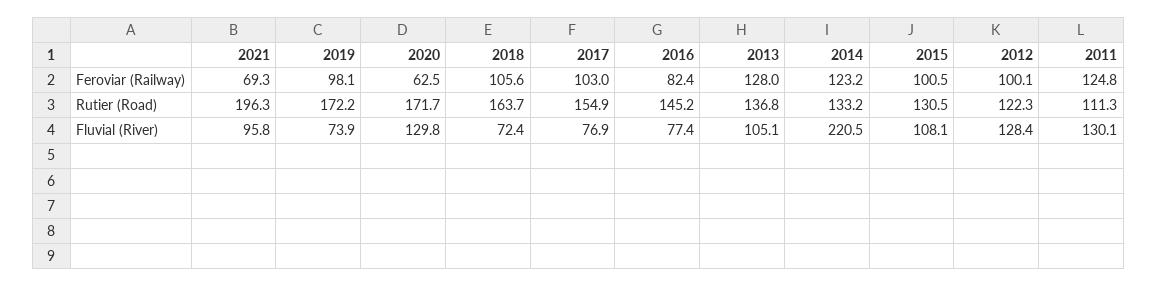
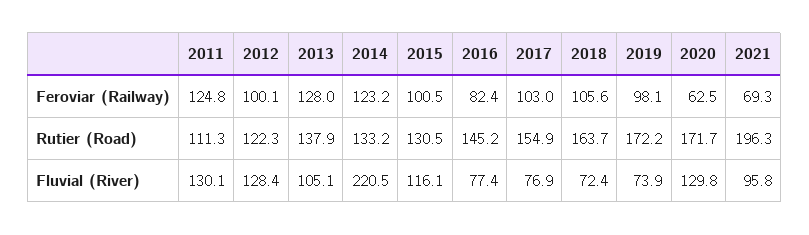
2013, Rutier (Road): 136.8 -> 137.9
2015, Fluvial (River): 108.1 -> 116.1

